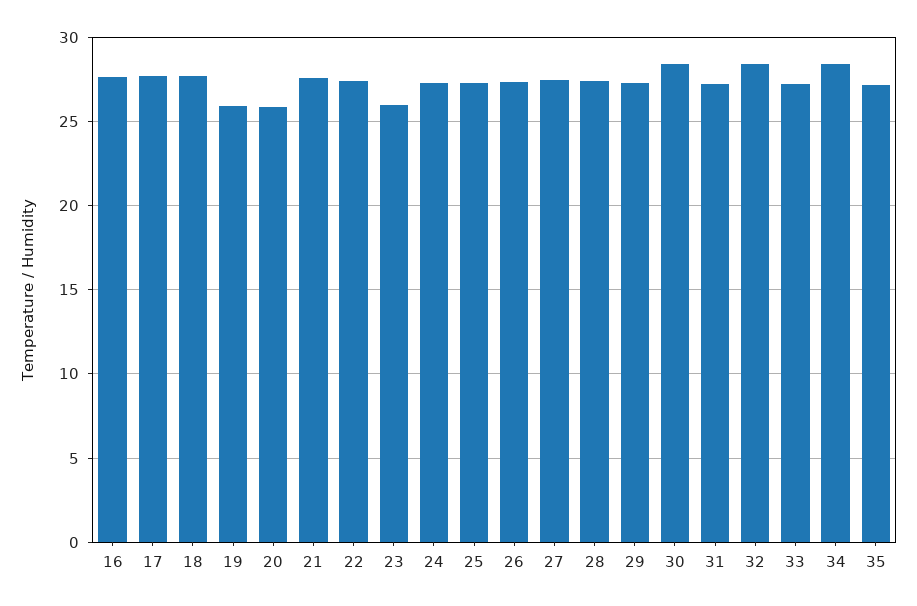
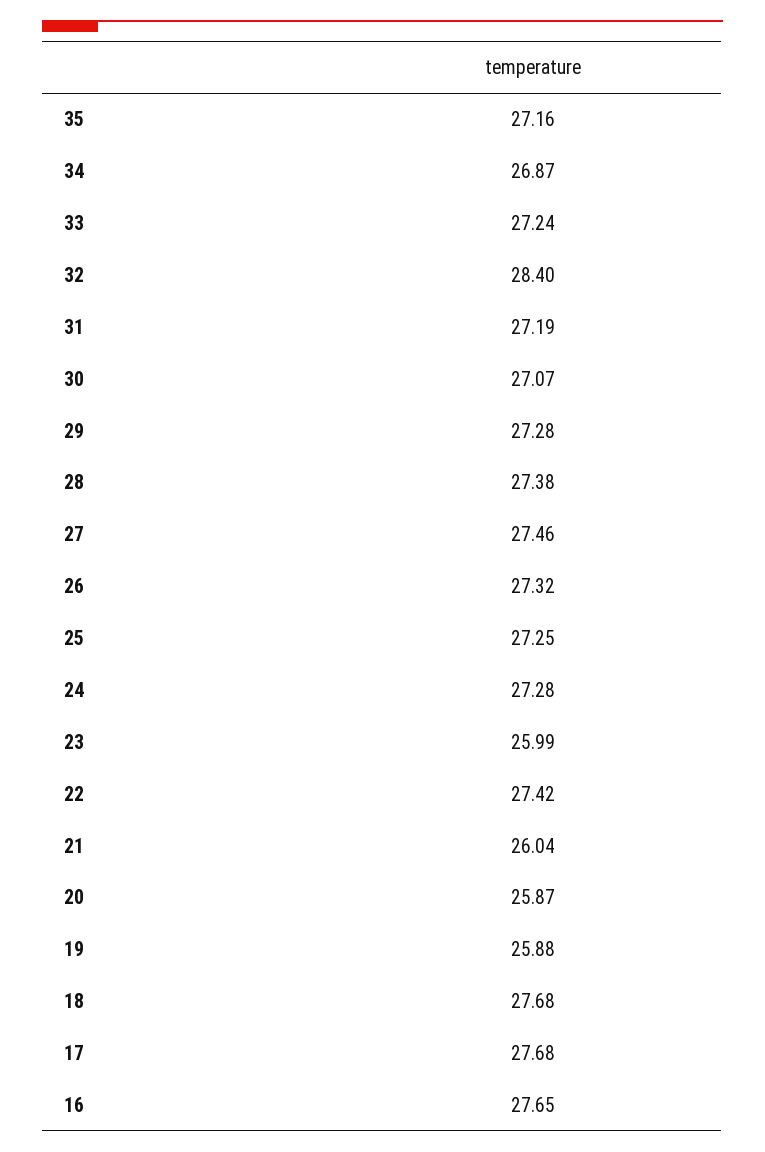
21: 27.5 -> 26.04
30: 28.5 -> 27.07
34: 28.5 -> 26.87

